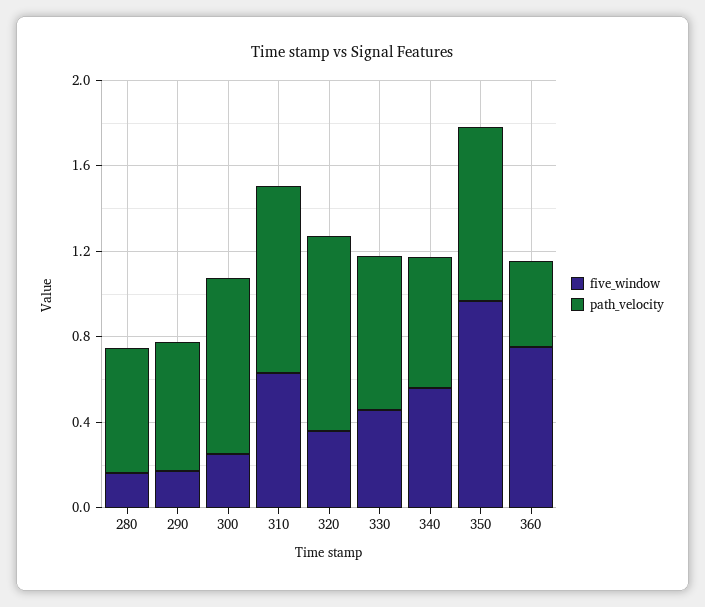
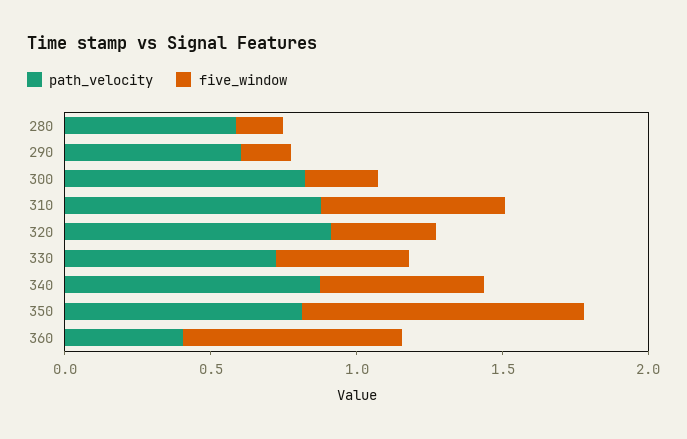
path_velocity, 340: 0.6 -> 0.9

